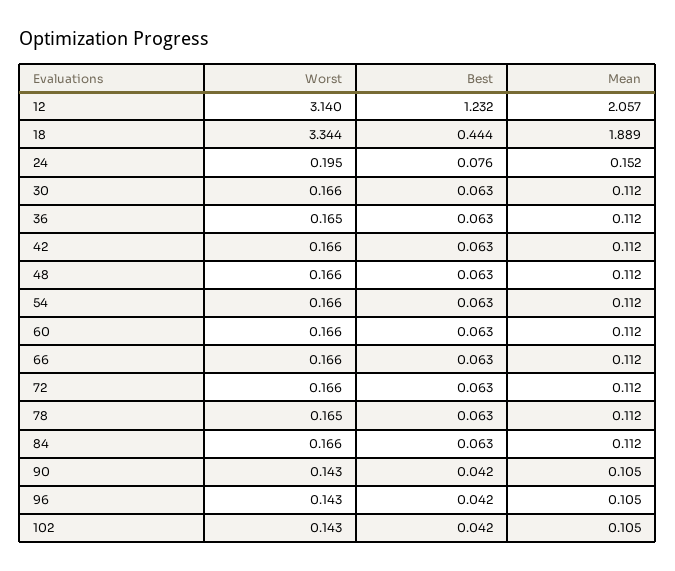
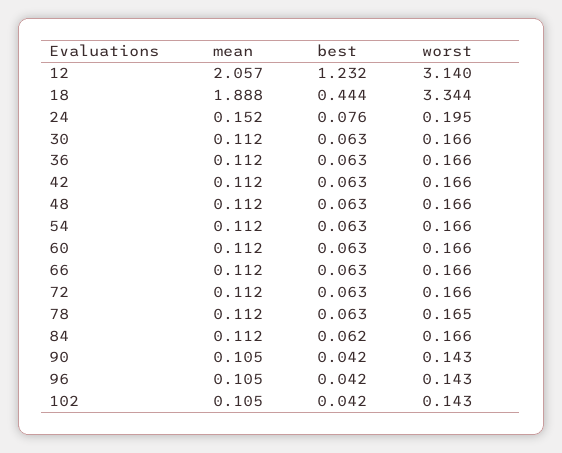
Mean, 18: 1.889 -> 1.888
Worst, 36: 0.165 -> 0.166
Best, 84: 0.063 -> 0.062

